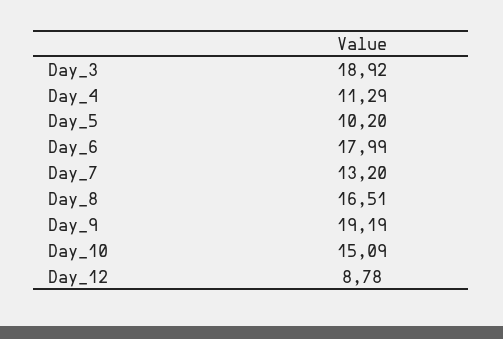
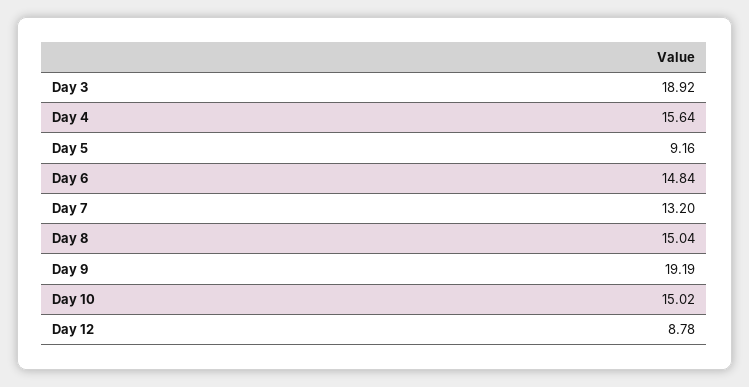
Day_4: 11.29 -> 15.64
Day_5: 10.2 -> 9.16
Day_6: 17.99 -> 14.84
Day_8: 16.51 -> 15.04
Day_10: 15.09 -> 15.02

